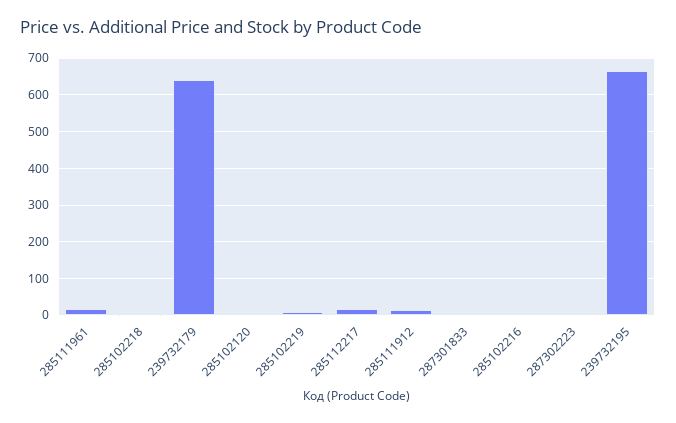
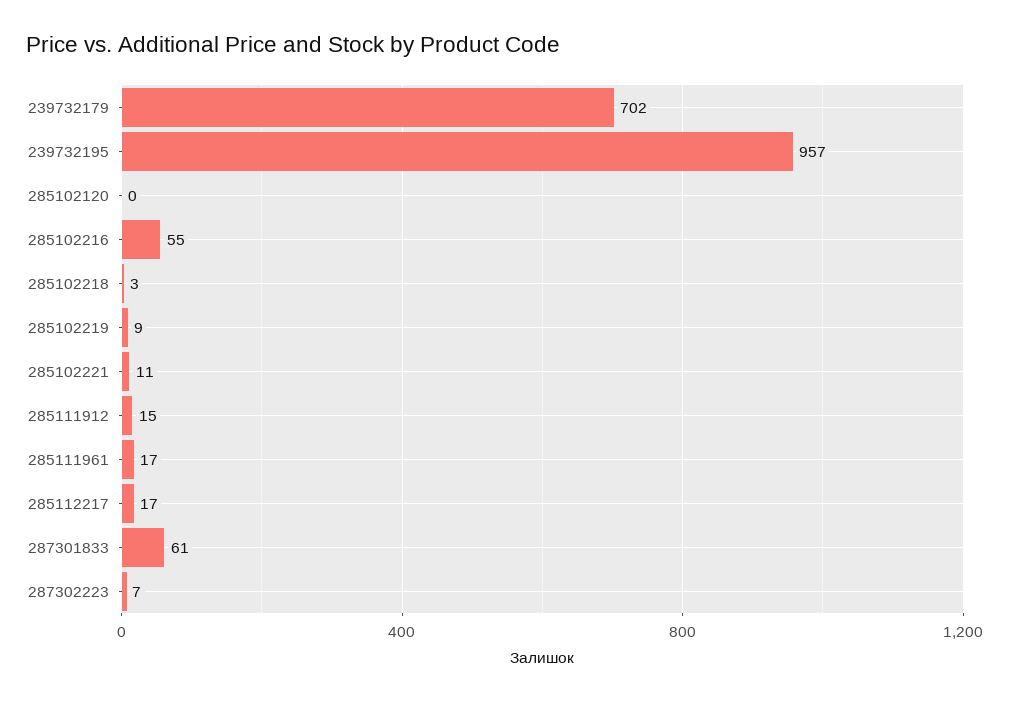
239732179: 640 -> 702
287301833: 0 -> 61
285102216: 0 -> 55
239732195: 660 -> 957
285102221: none -> 11

